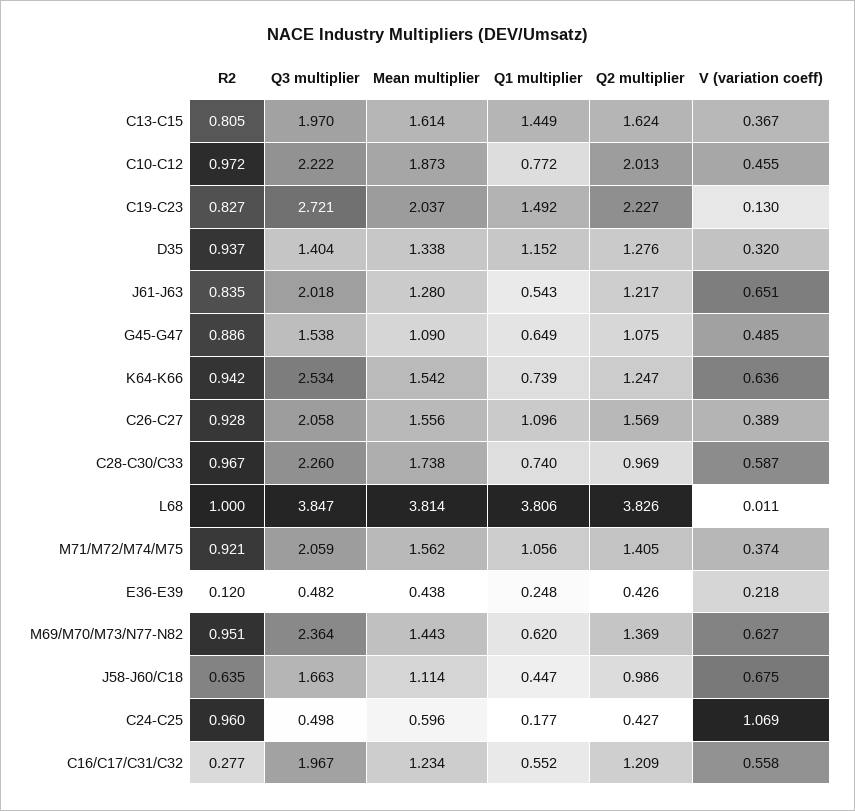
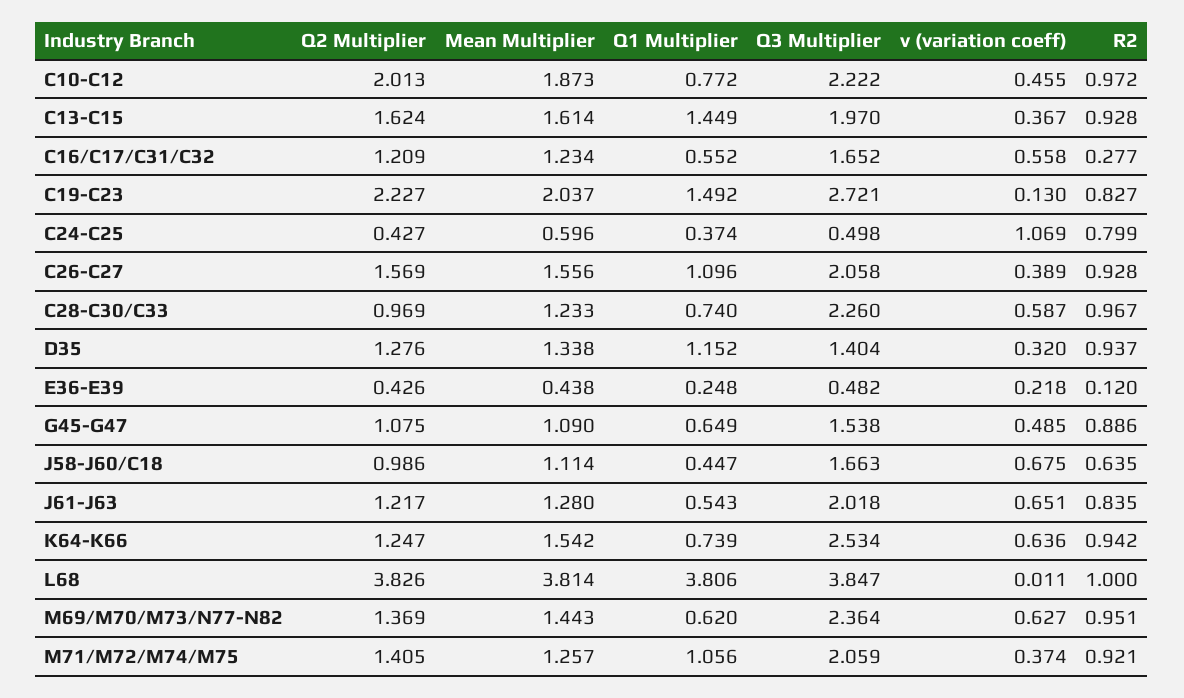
R2, C13-C15: 0.805 -> 0.928
Mean multiplier, C28-C30/C33: 1.738 -> 1.233
Mean multiplier, M71/M72/M74/M75: 1.562 -> 1.257
R2, C24-C25: 0.96 -> 0.799
Q1 multiplier, C24-C25: 0.177 -> 0.374
Q3 multiplier, C16/C17/C31/C32: 1.967 -> 1.652

